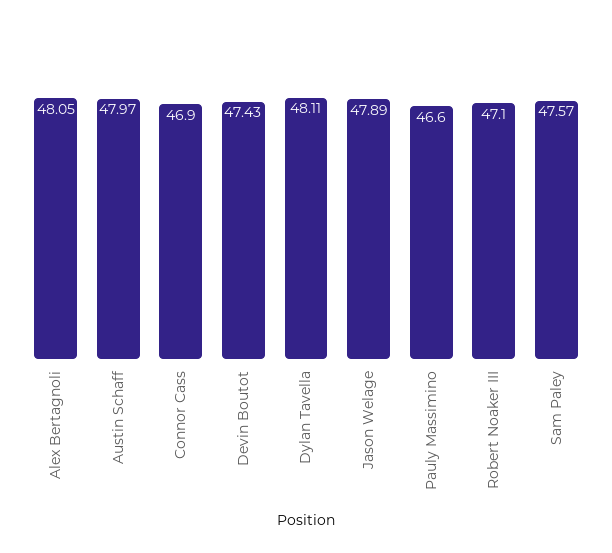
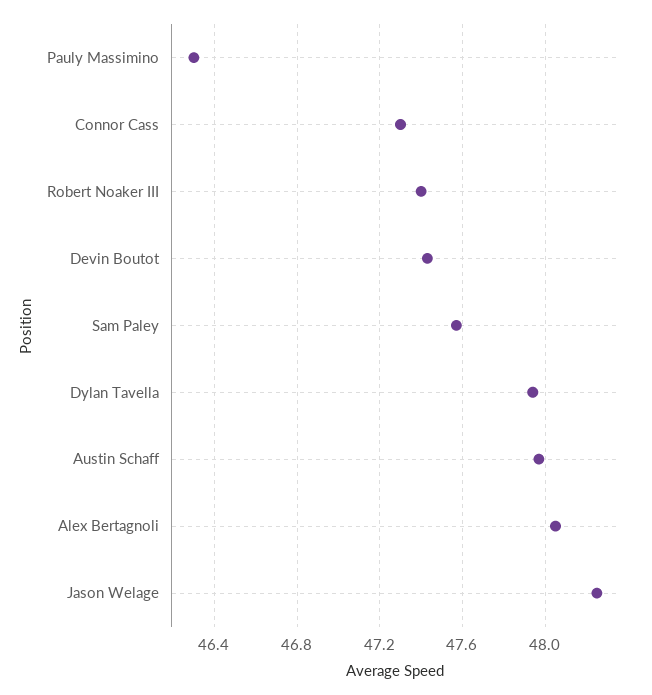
Connor Cass: 46.9 -> 47.3
Dylan Tavella: 48.11 -> 47.95
Jason Welage: 47.89 -> 48.25
Pauly Massimino: 46.6 -> 46.3
Robert Noaker III: 47.1 -> 47.4

